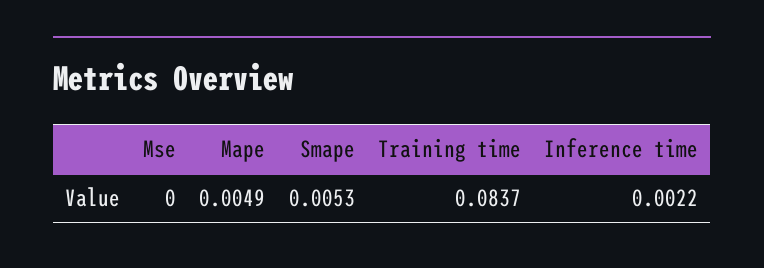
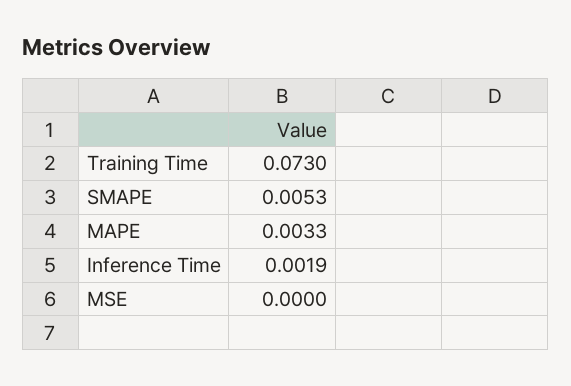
Mape: 0.0049 -> 0.0033
Training time: 0.0837 -> 0.073
Inference time: 0.0022 -> 0.0019

